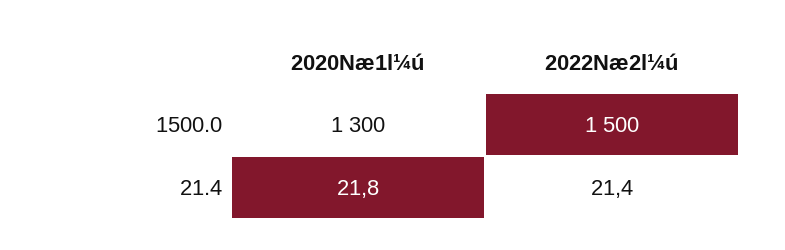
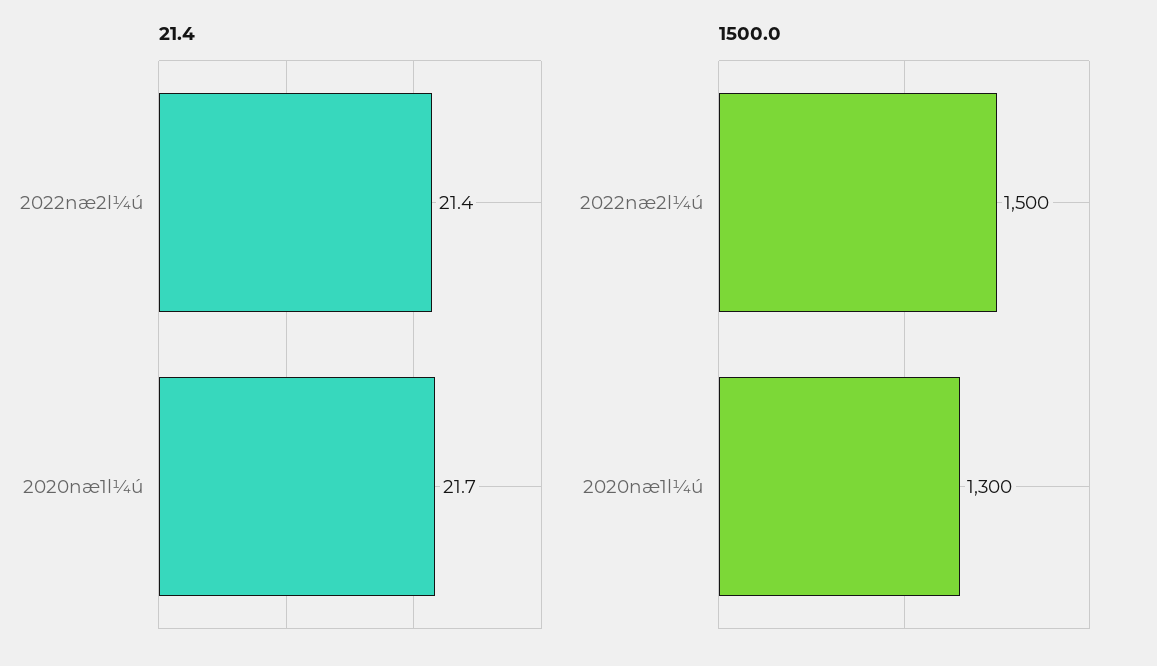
21.4, 2020Næ1l¼ú: 21.8 -> 21.7

